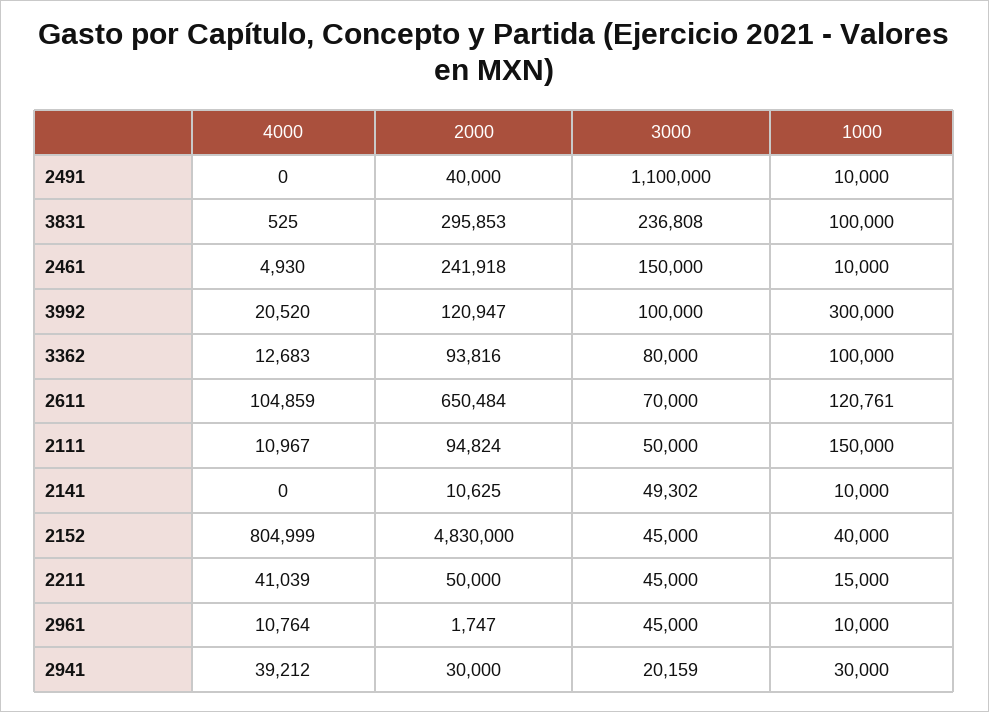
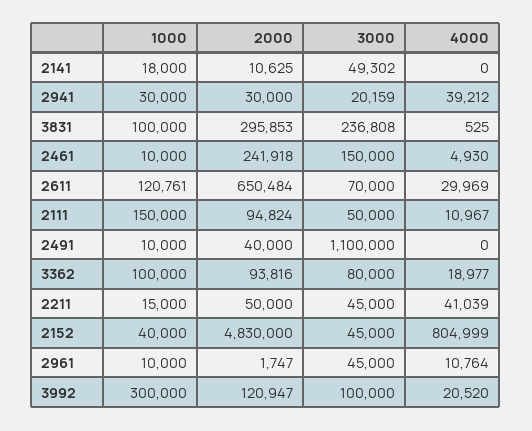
4000, 3362: 12683 -> 18977
4000, 2611: 104859 -> 29969
1000, 2141: 10000 -> 18000

